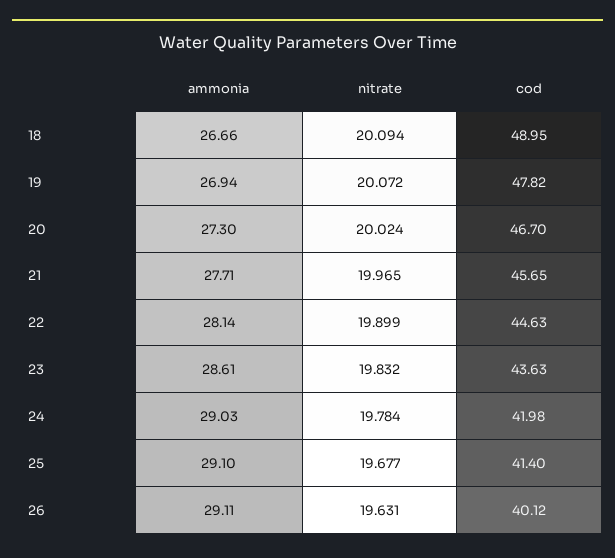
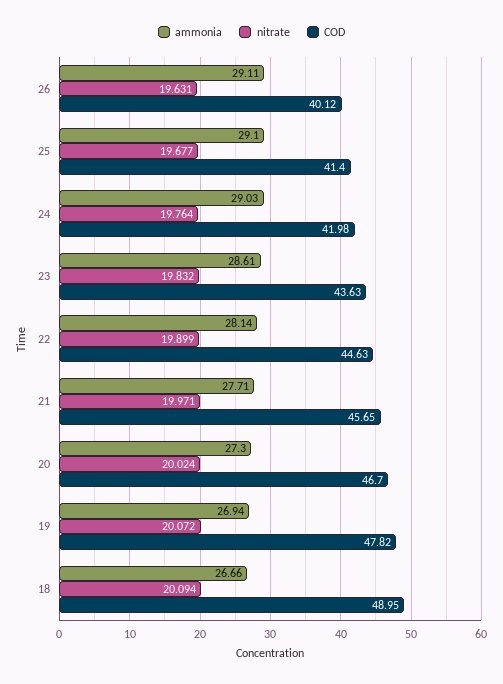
nitrate, 21: 19.965 -> 19.971
nitrate, 24: 19.784 -> 19.764

